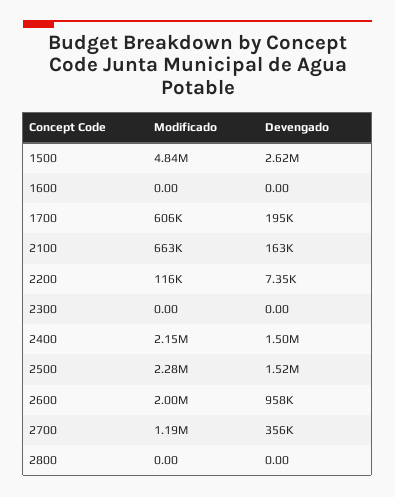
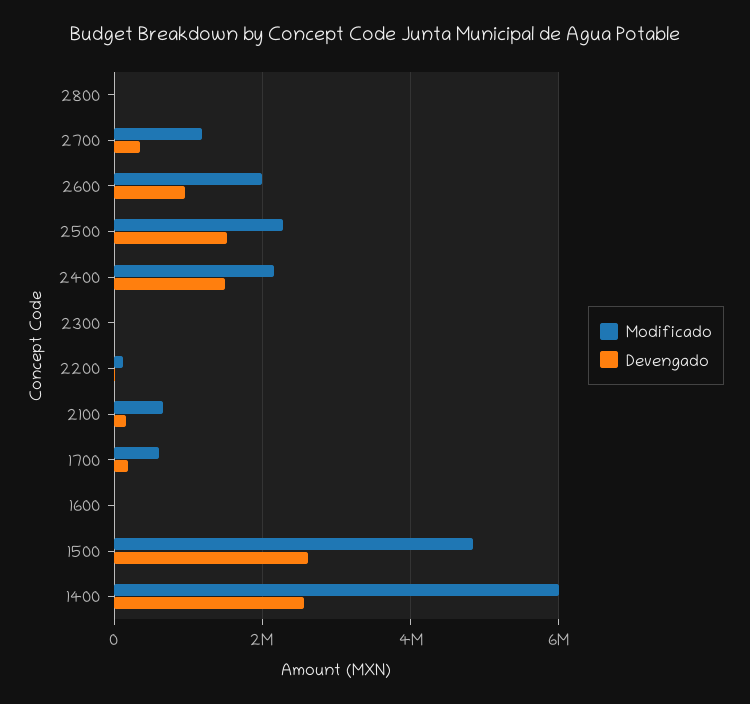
Modificado, 1400: none -> 6000000
Devengado, 1400: none -> 2600000

